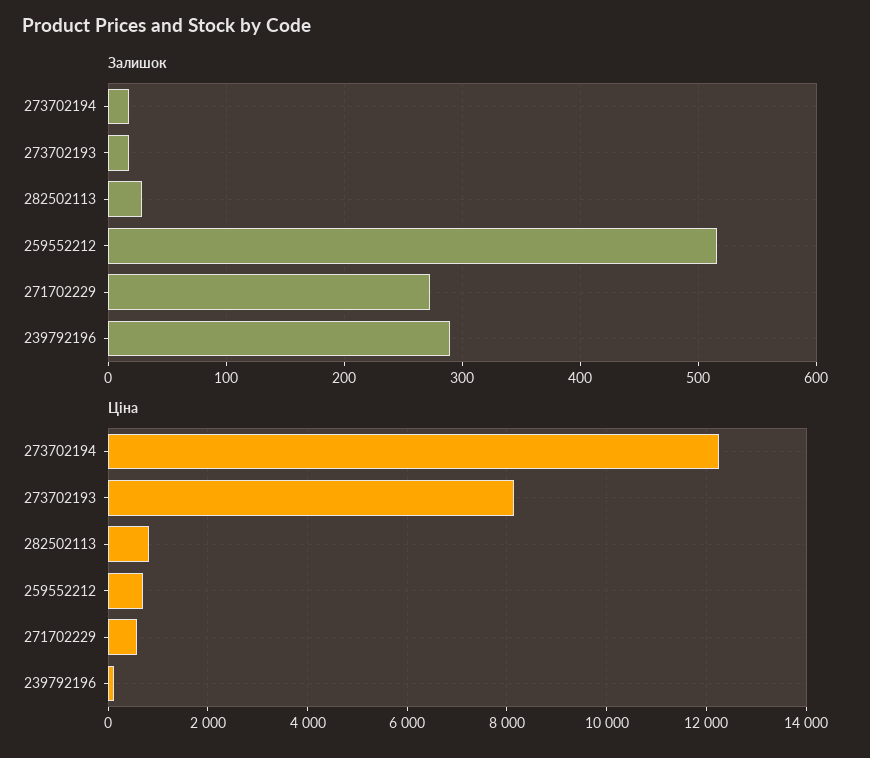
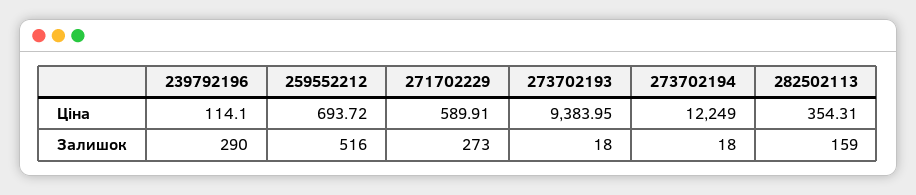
Залишок, 282502113: 30 -> 159
Ціна, 273702193: 8200 -> 9383.95
Ціна, 282502113: 800 -> 354.31

